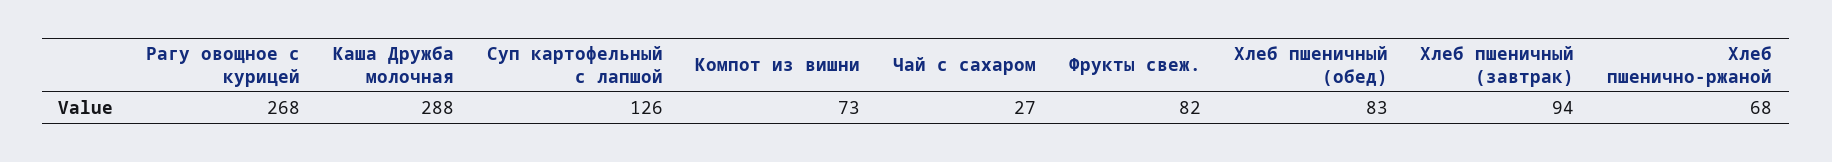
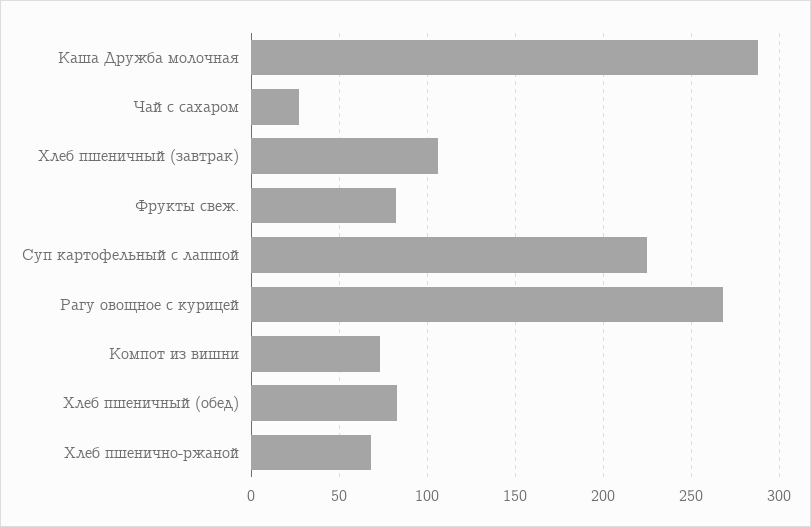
Суп картофельный с лапшой: 126 -> 225
Хлеб пшеничный (завтрак): 94 -> 105

